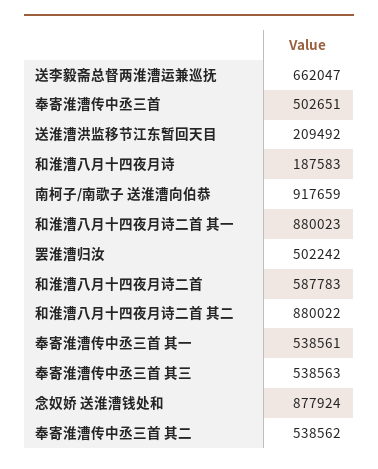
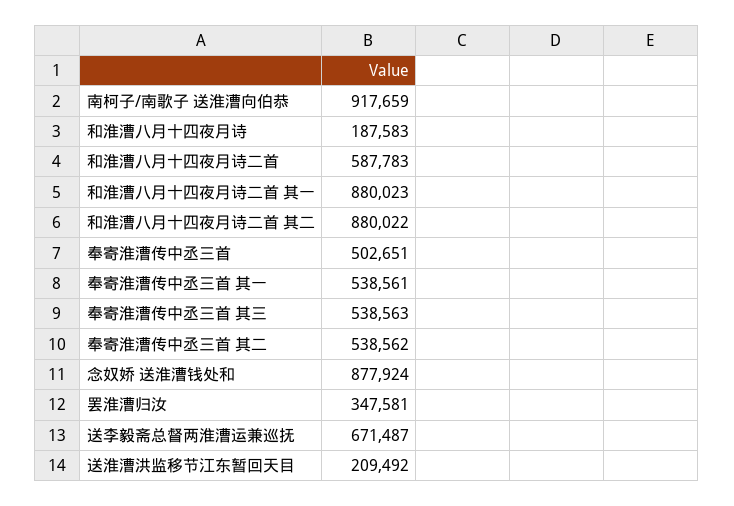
送李毅斋总督两淮漕运兼巡抚: 662047 -> 671487
罢淮漕归汝: 502242 -> 347581

